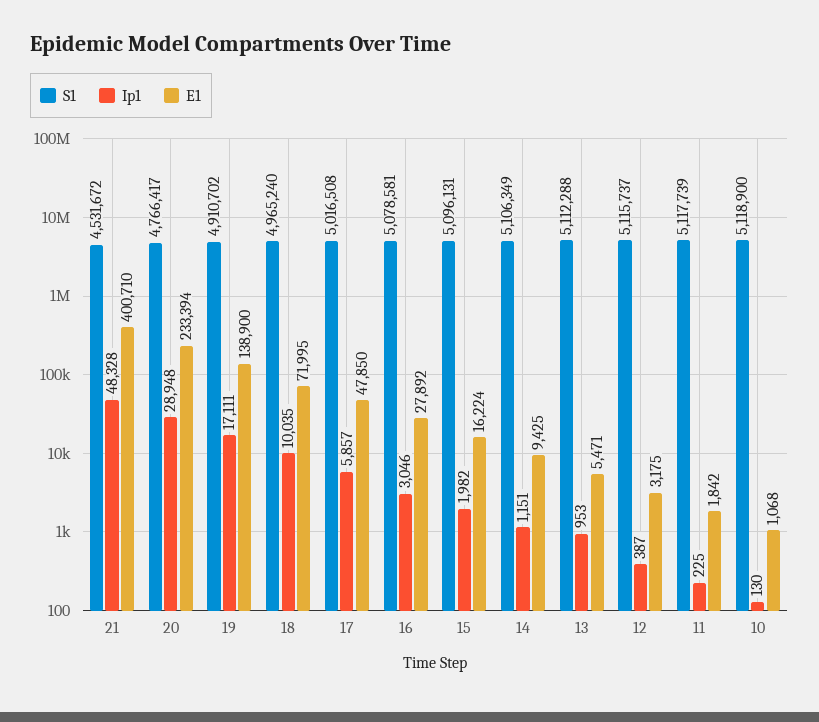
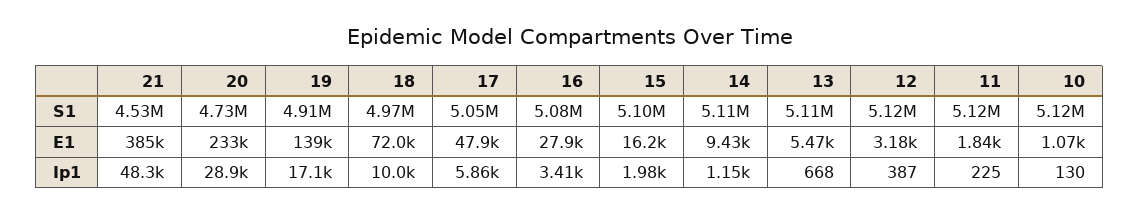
E1, 21: 400710 -> 385000
S1, 20: 4766417 -> 4730000
S1, 17: 5016508 -> 5050000
Ip1, 16: 3046 -> 3410
Ip1, 13: 953 -> 668

